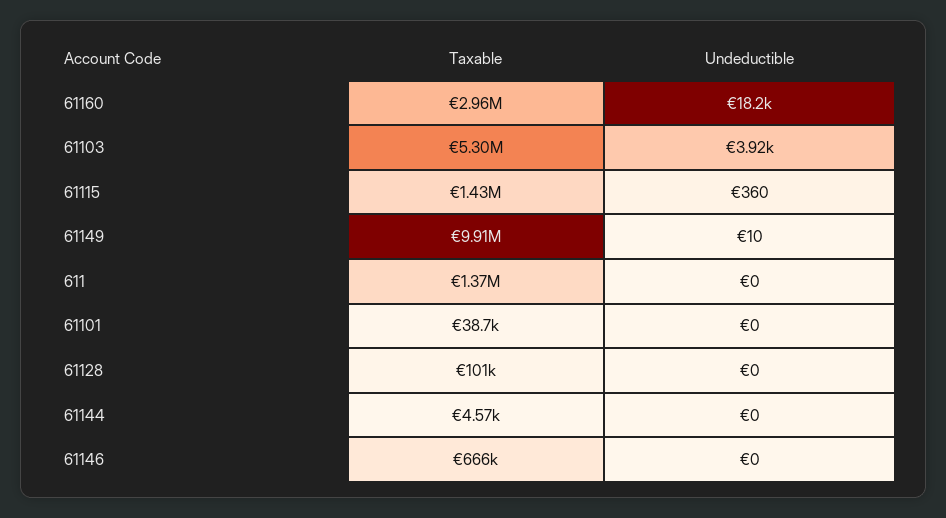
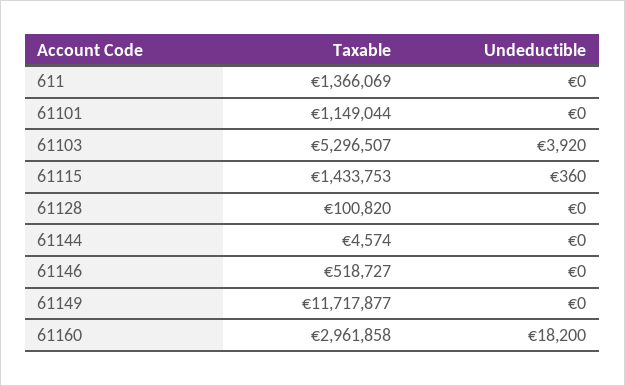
Taxable, 61149: 9910000 -> 11717877
Undeductible, 61149: 10 -> 0
Taxable, 61101: 38700 -> 1149044
Taxable, 61146: 666000 -> 518727

